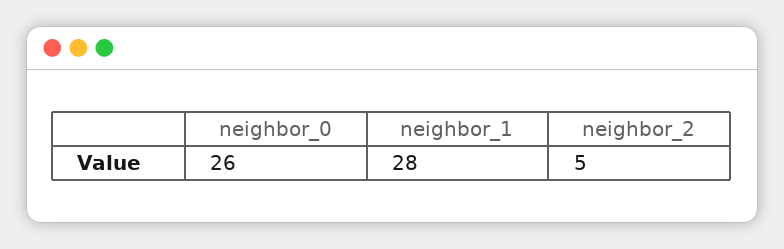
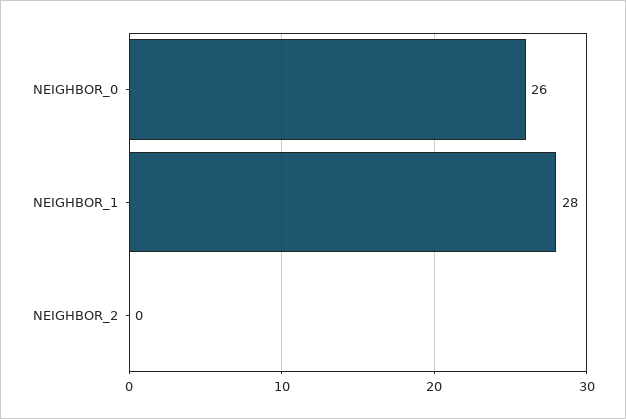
neighbor_2: 5 -> 0

